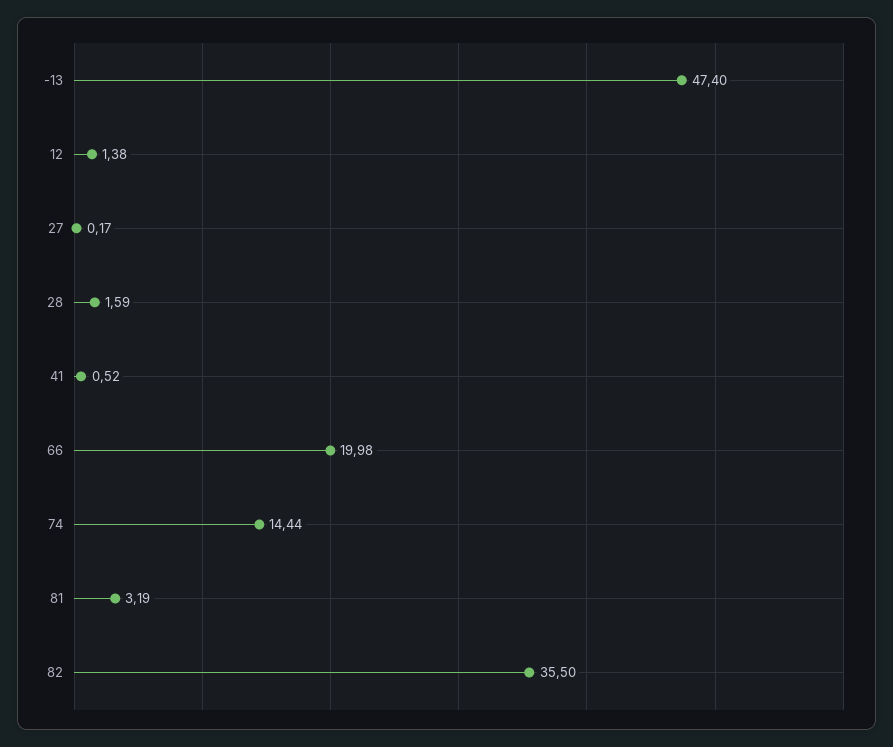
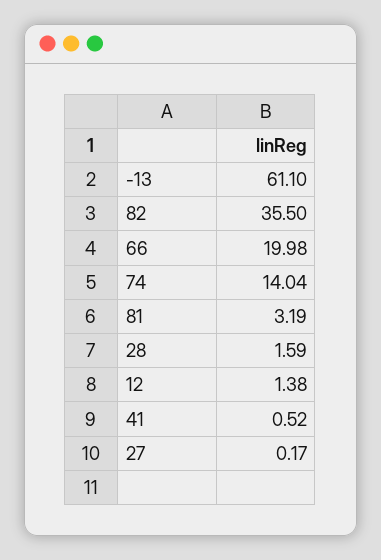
-13: 47.4 -> 61.1
74: 14.44 -> 14.04

